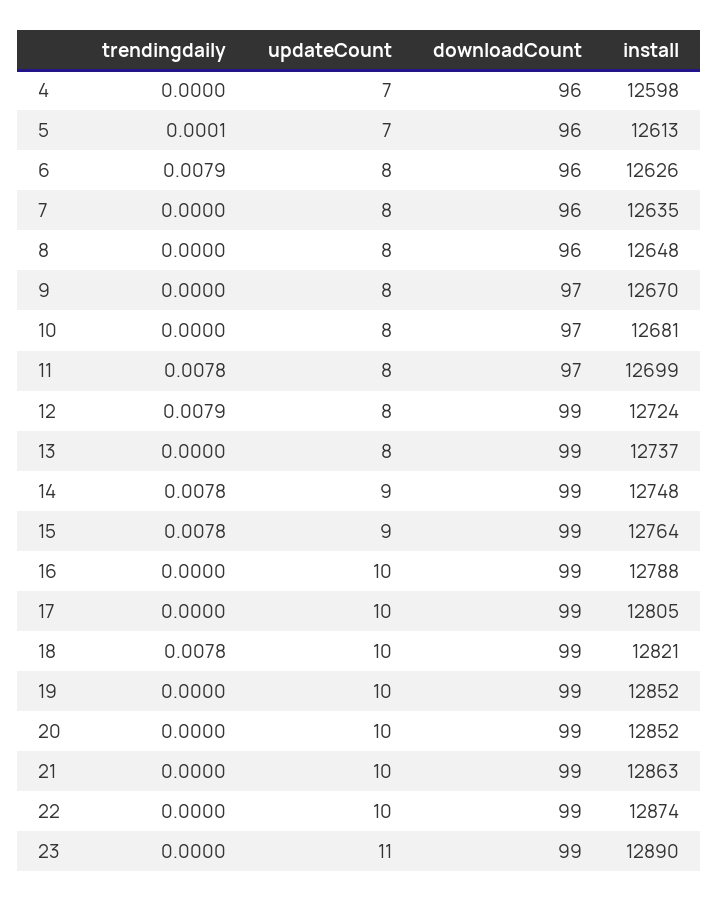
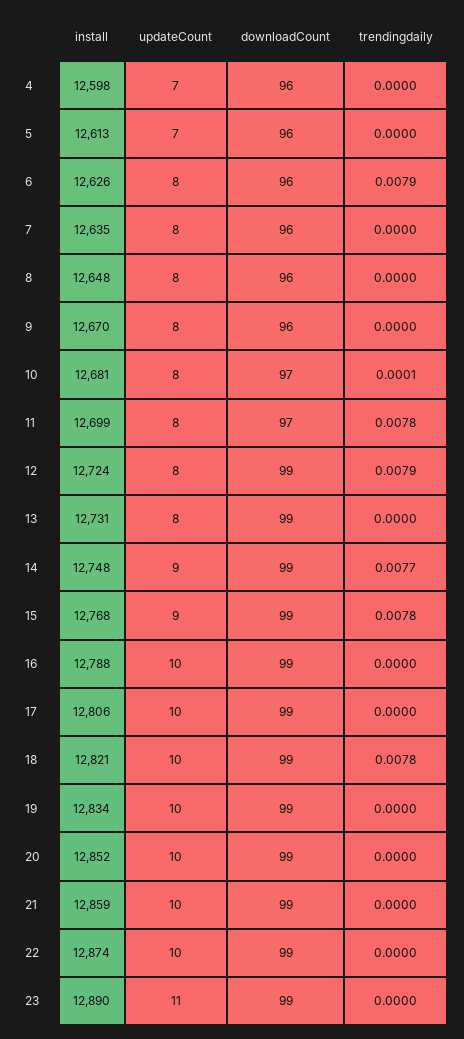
trendingdaily, 5: 0.0001 -> 0
downloadCount, 9: 97 -> 96
trendingdaily, 10: 0 -> 0.0001
install, 13: 12737 -> 12731
trendingdaily, 14: 0.0078 -> 0.0077
install, 15: 12764 -> 12768
install, 17: 12805 -> 12806
install, 19: 12852 -> 12834
install, 21: 12863 -> 12859

